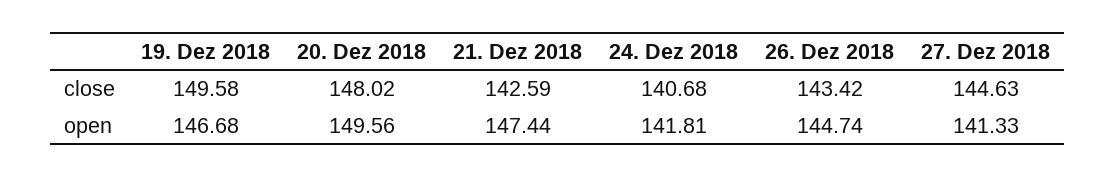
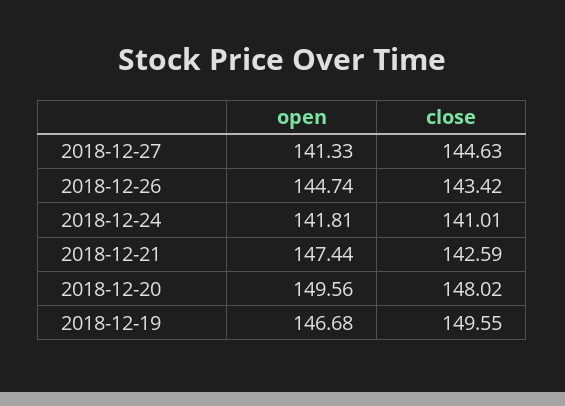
19. Dez 2018, close: 149.58 -> 149.55
24. Dez 2018, close: 140.68 -> 141.01

